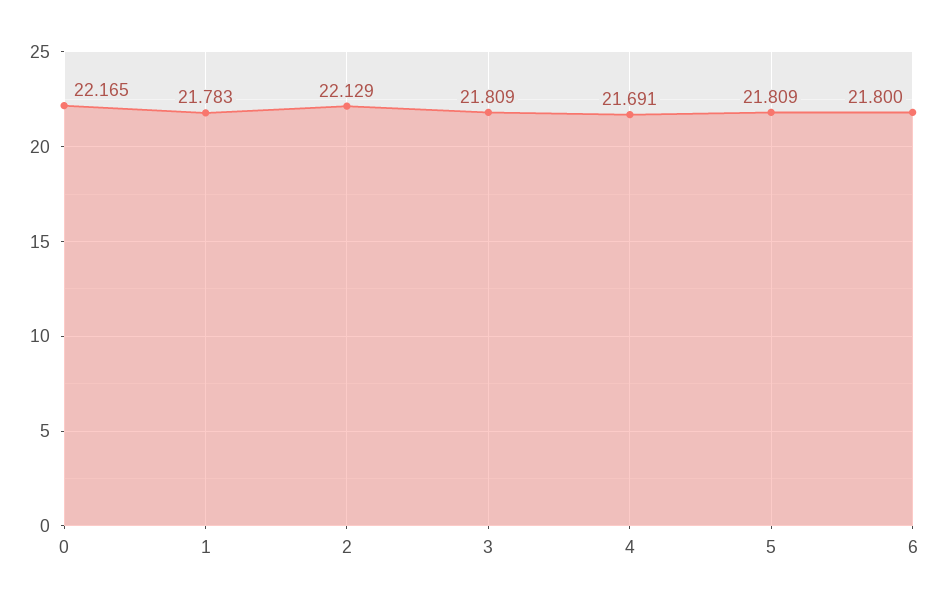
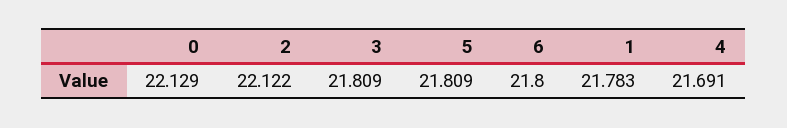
0: 22.165 -> 22.129
2: 22.129 -> 22.122

